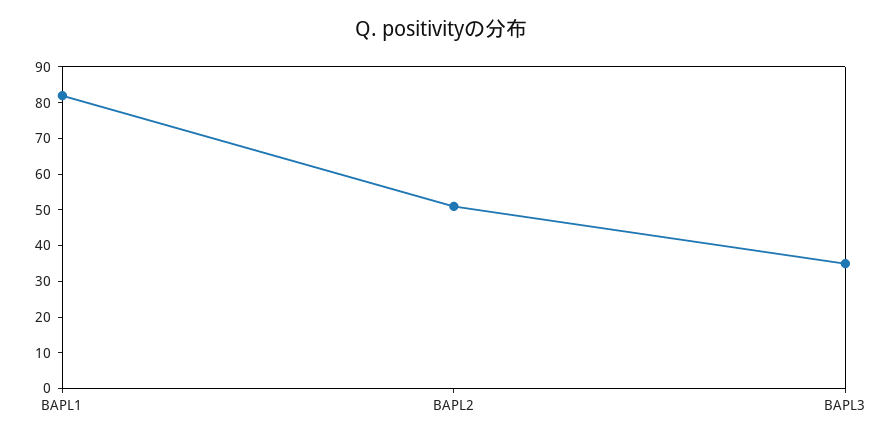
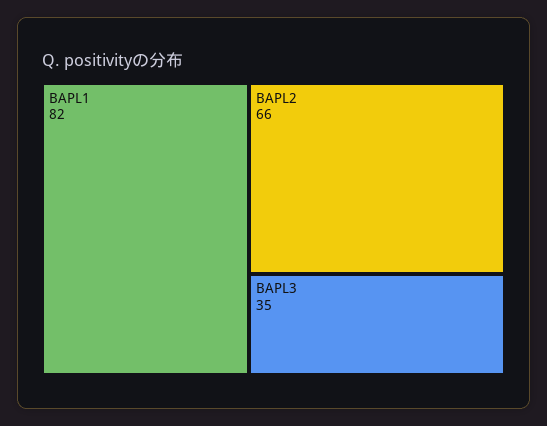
BAPL2: 50 -> 66

